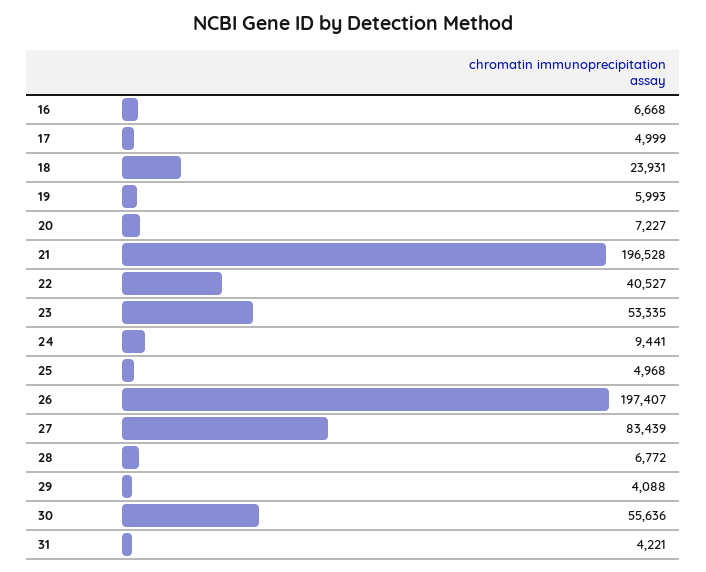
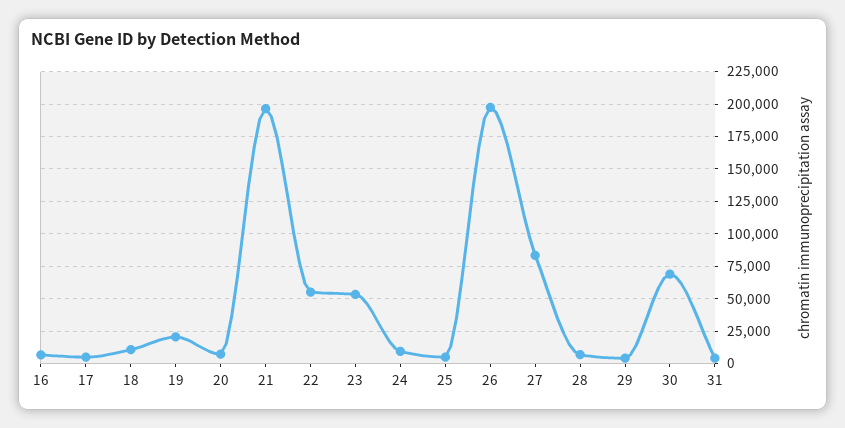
18: 23931 -> 10000
19: 5993 -> 20000
22: 40527 -> 55000
30: 55636 -> 70000

